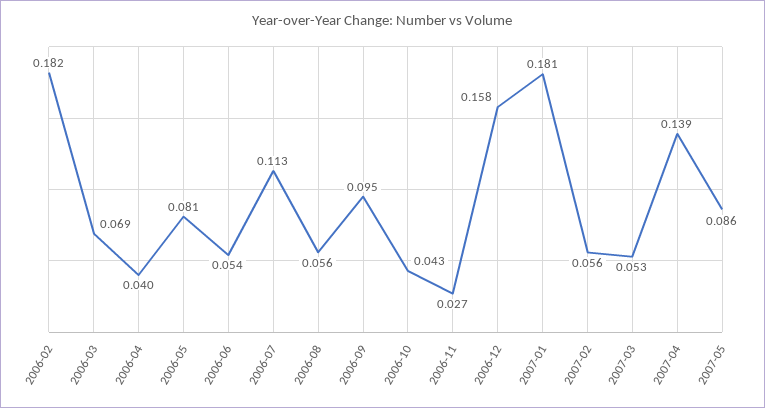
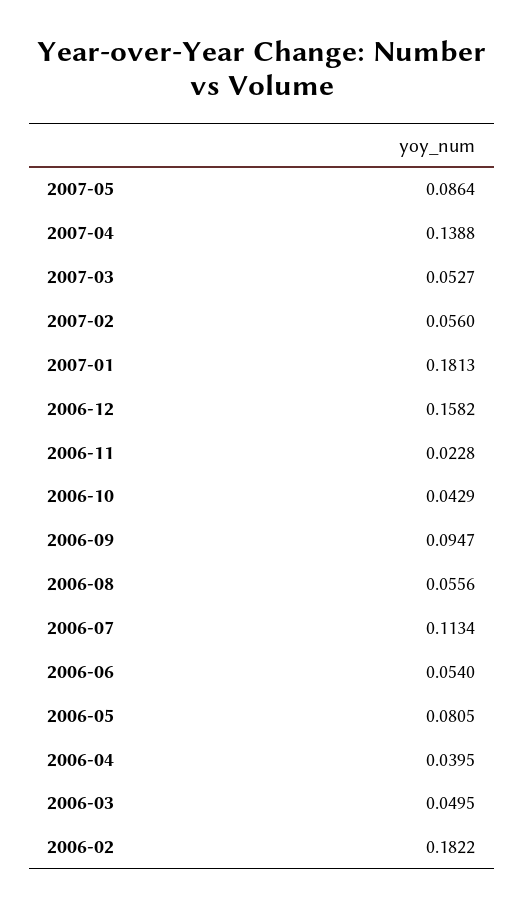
2006-03: 0.069 -> 0.0495
2006-11: 0.027 -> 0.0228

